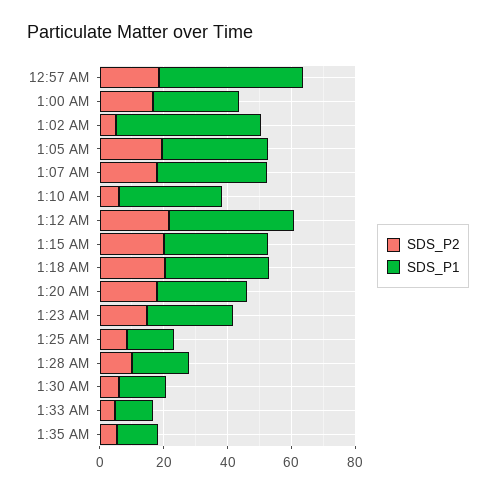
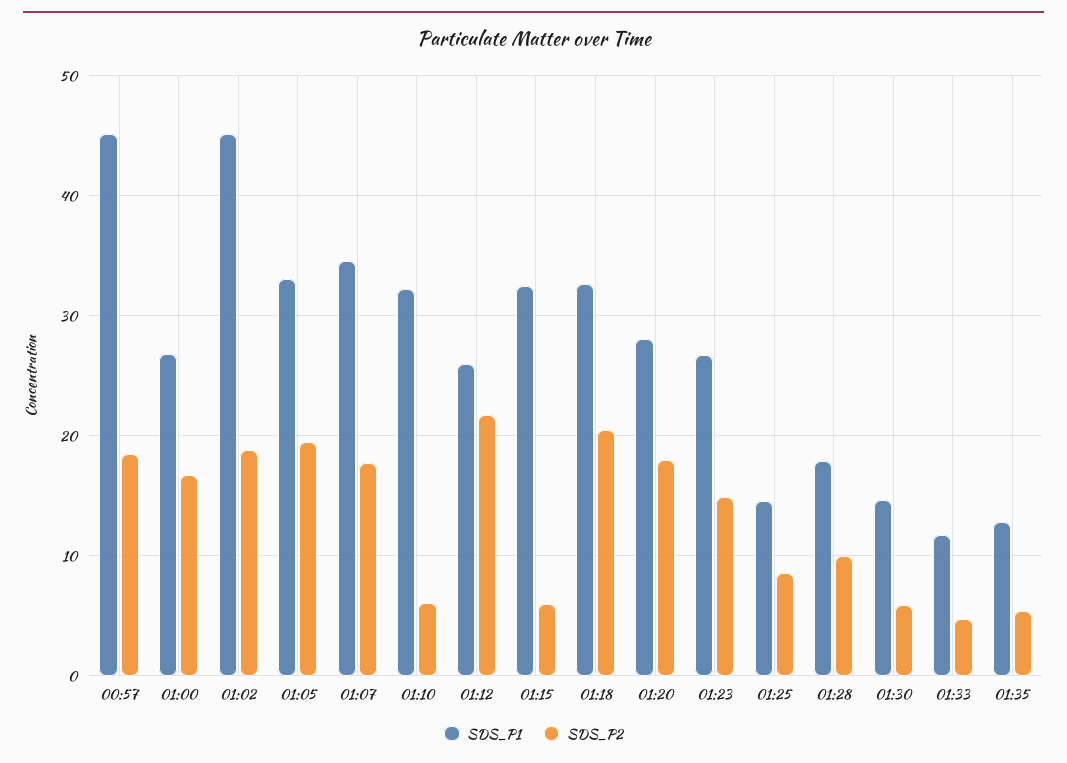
SDS_P2, 1:02 AM: 5 -> 19
SDS_P1, 1:12 AM: 40 -> 26
SDS_P2, 1:15 AM: 20 -> 6

